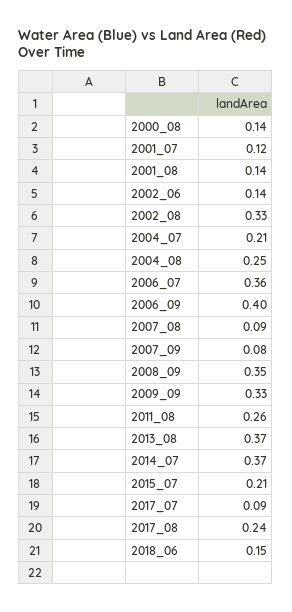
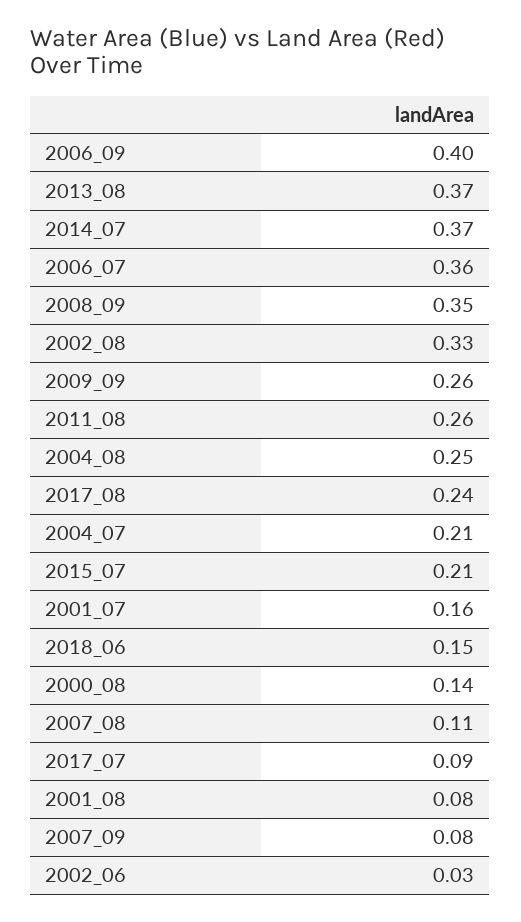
2001_07: 0.12 -> 0.16
2001_08: 0.14 -> 0.08
2002_06: 0.14 -> 0.03
2007_08: 0.09 -> 0.11
2009_09: 0.33 -> 0.26

